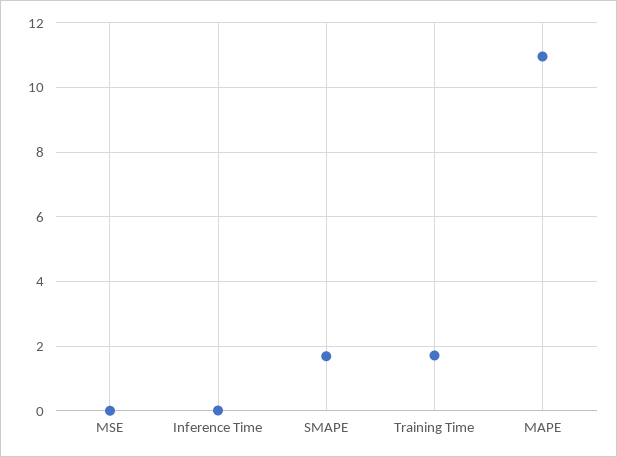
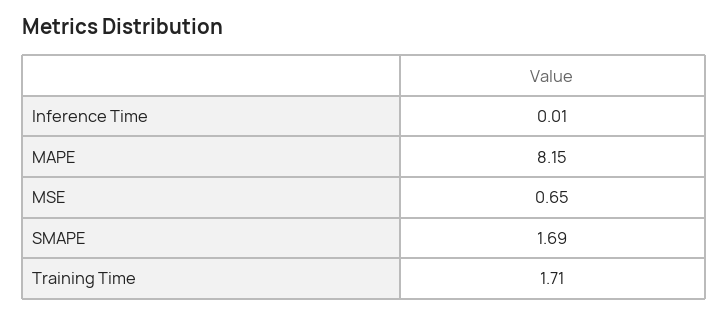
MSE: 0 -> 0.65
MAPE: 11 -> 8.15

